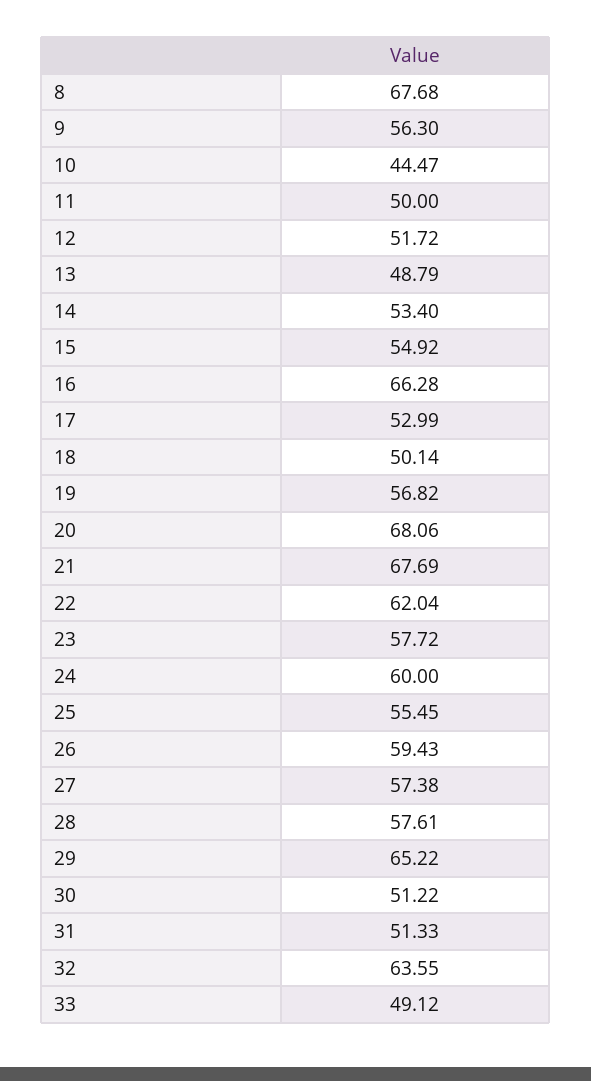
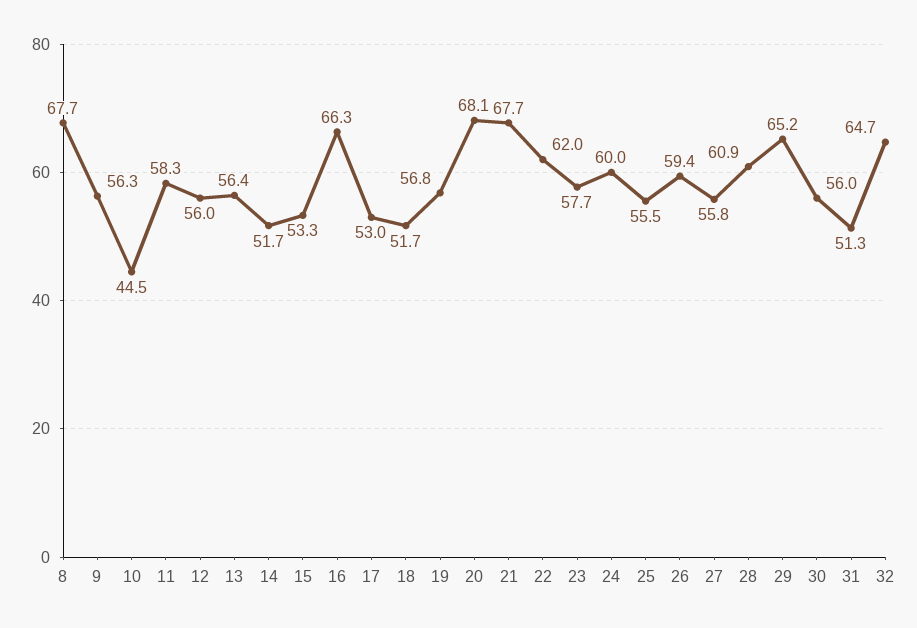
11: 50 -> 58.3
12: 51.72 -> 56
13: 48.79 -> 56.4
14: 53.4 -> 51.7
15: 54.92 -> 53.3
18: 50.14 -> 51.7
27: 57.38 -> 55.8
28: 57.61 -> 60.9
30: 51.22 -> 56
32: 63.55 -> 64.7
33: 49.12 -> none

